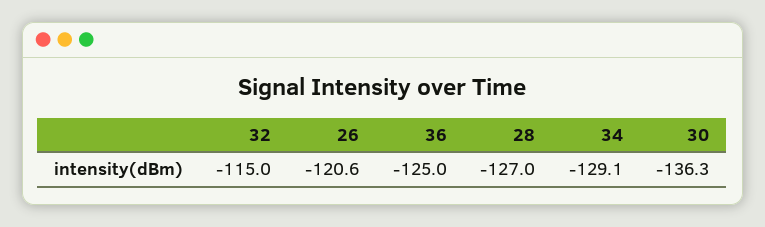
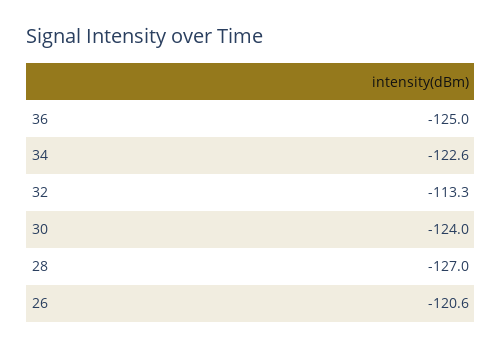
32: -115 -> -113.3
34: -129.1 -> -122.6
30: -136.3 -> -124

